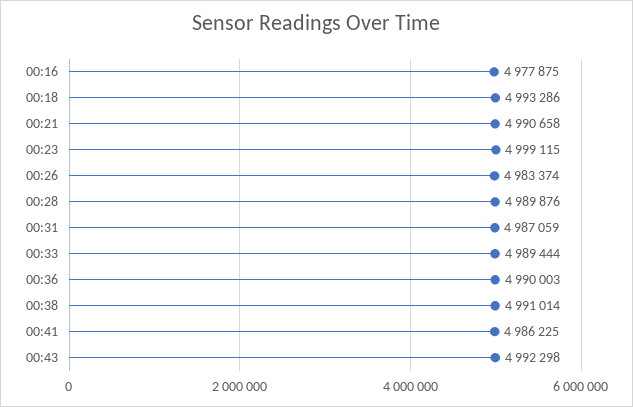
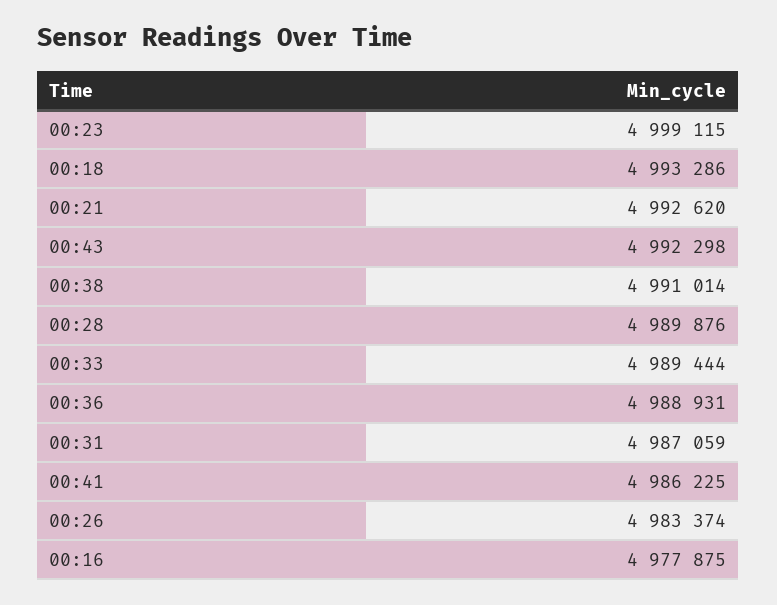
00:21: 4990658 -> 4992620
00:36: 4990003 -> 4988931

